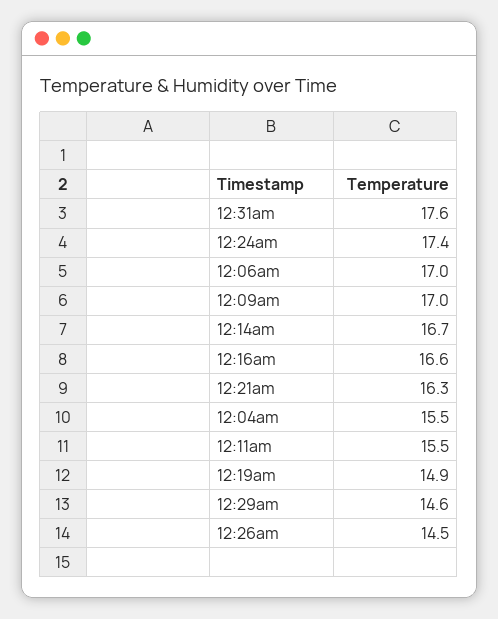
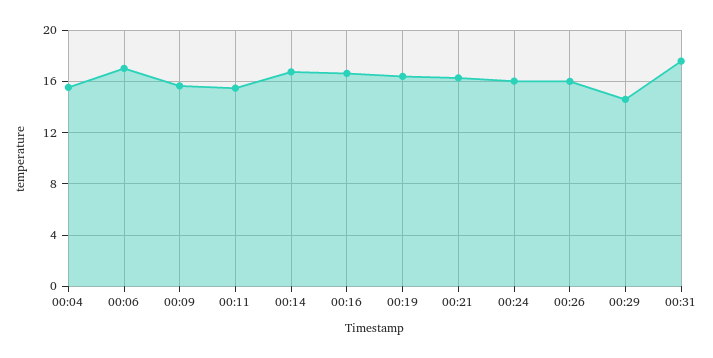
12:24am: 17.4 -> 16
12:09am: 17 -> 15.5
12:19am: 14.9 -> 16.5
12:26am: 14.5 -> 16

